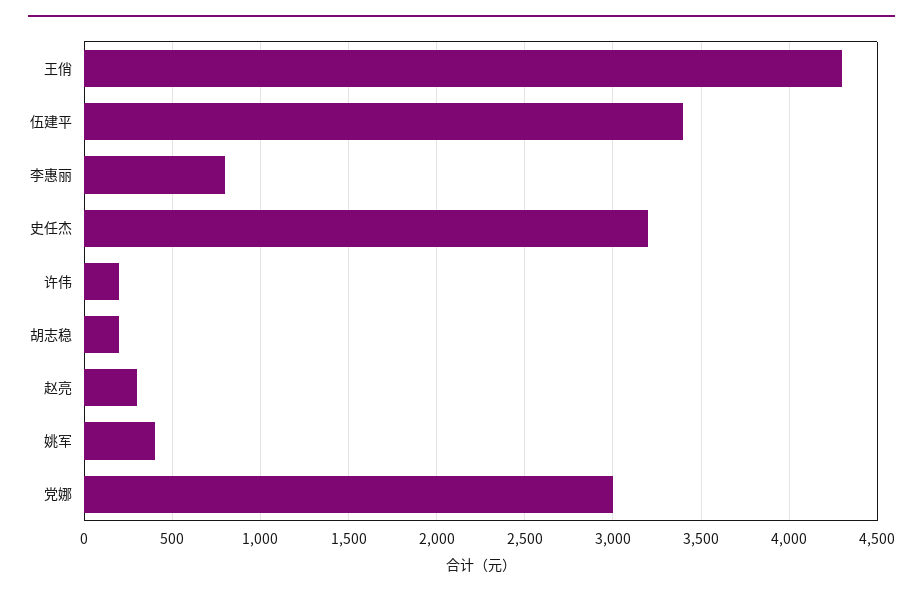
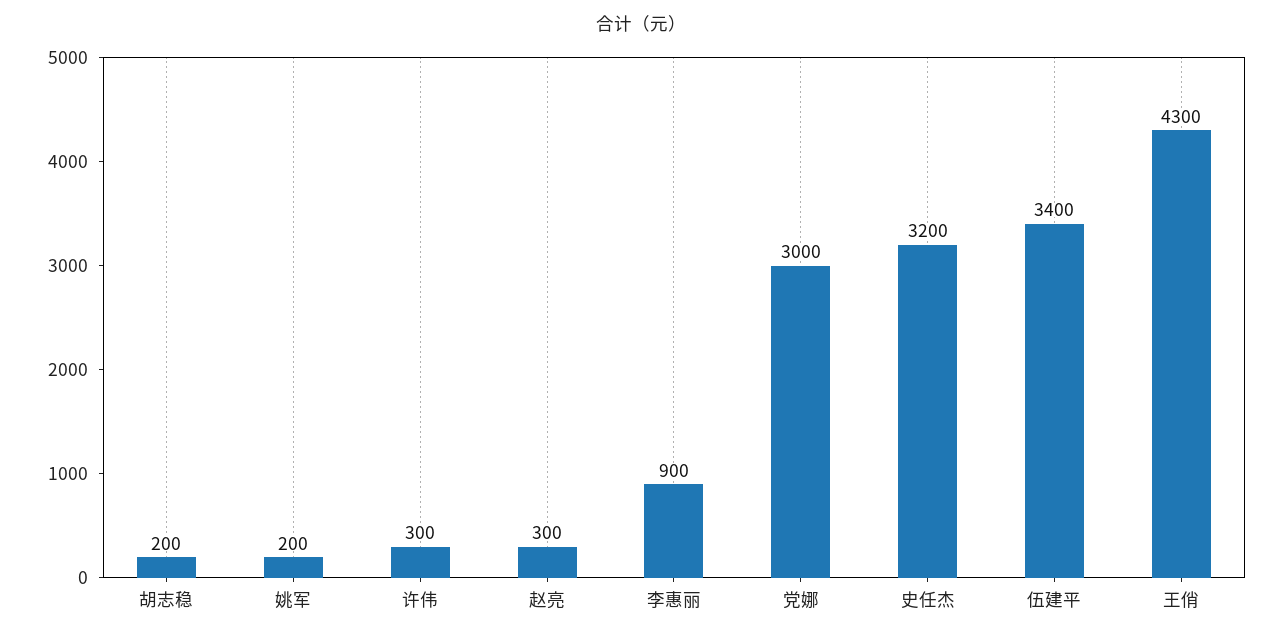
李惠丽: 800 -> 900
许伟: 200 -> 300
姚军: 400 -> 200

